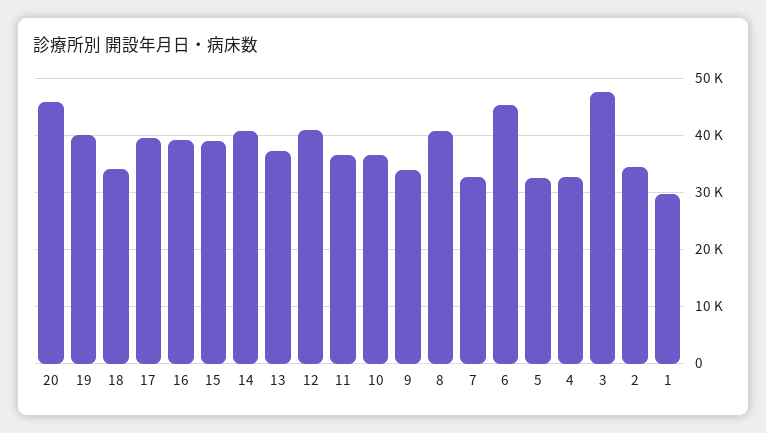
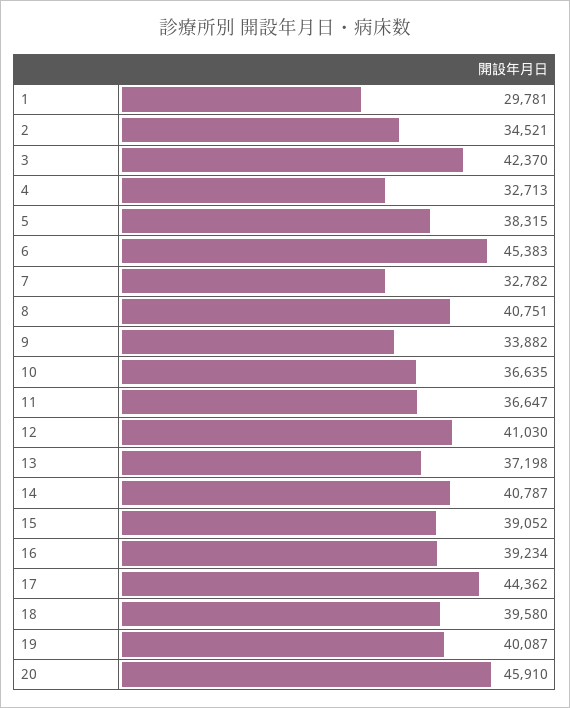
18: 34000 -> 39580
17: 40000 -> 44362
5: 32000 -> 38315
3: 48000 -> 42370

